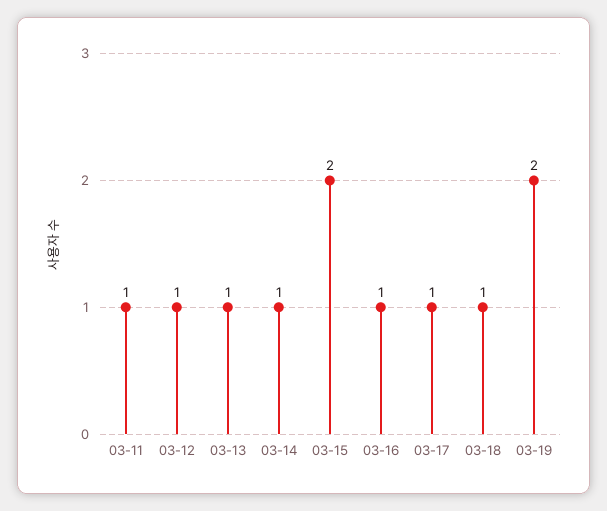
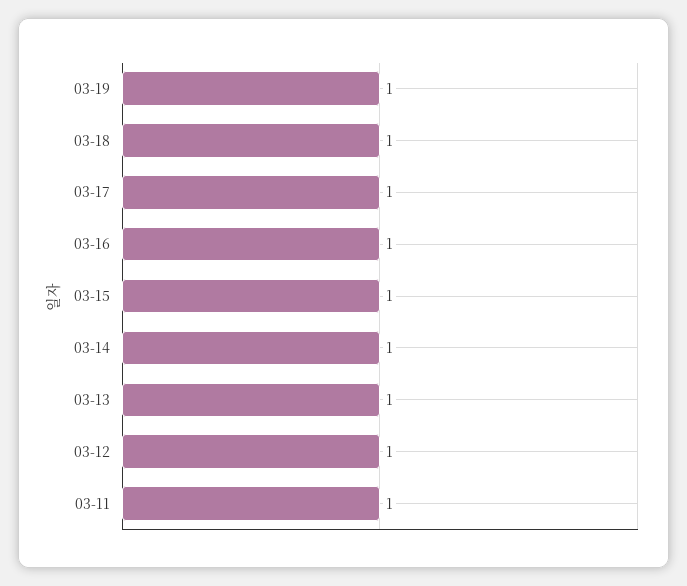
03-15: 2 -> 1
03-19: 2 -> 1

